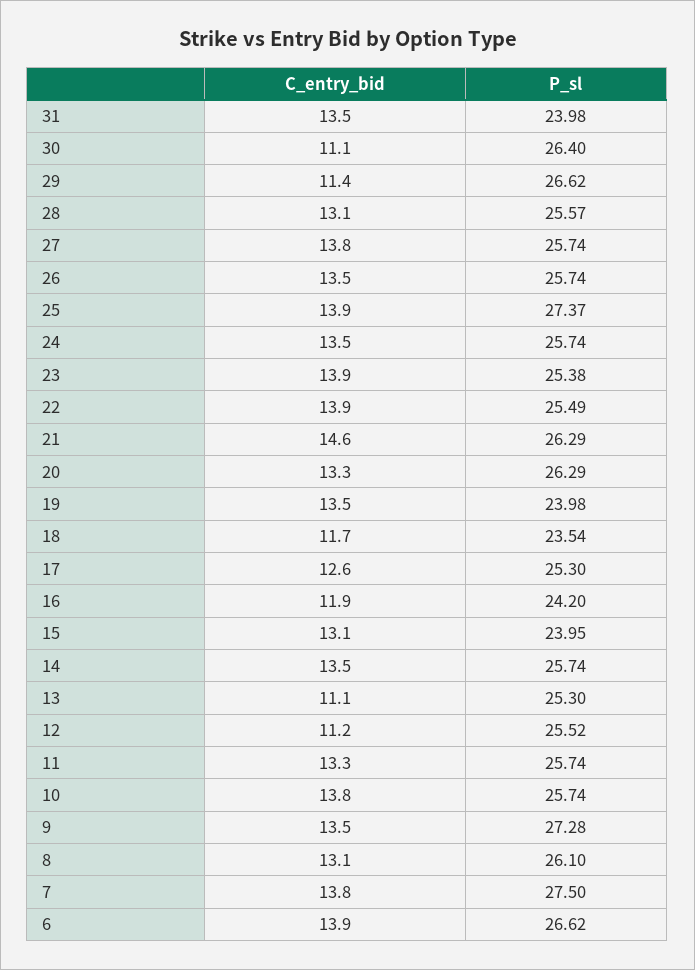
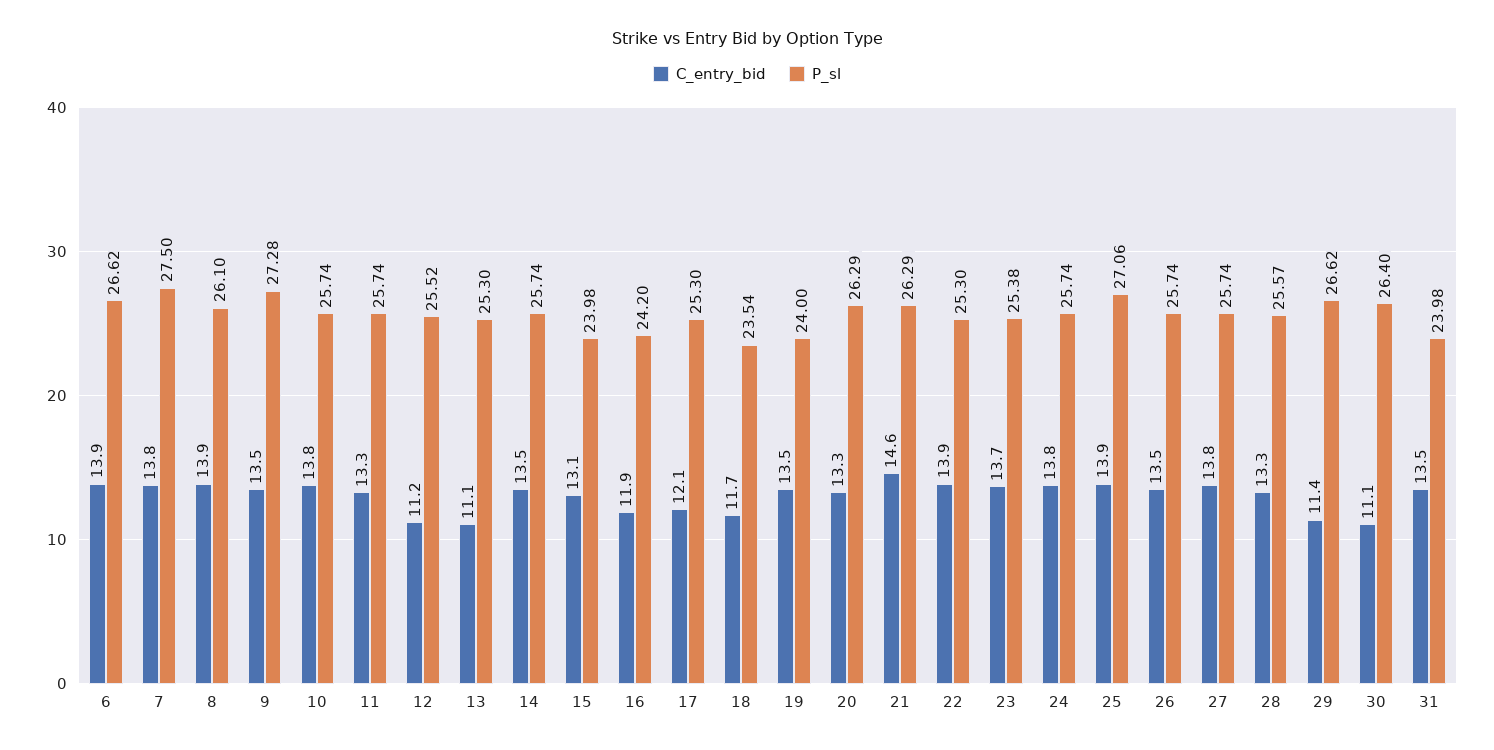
C_entry_bid, 28: 13.1 -> 13.3
P_sl, 25: 27.37 -> 27.06
C_entry_bid, 24: 13.5 -> 13.8
C_entry_bid, 23: 13.9 -> 13.7
P_sl, 22: 25.49 -> 25.3
P_sl, 19: 23.98 -> 24
C_entry_bid, 17: 12.6 -> 12.1
P_sl, 15: 23.95 -> 23.98
C_entry_bid, 8: 13.1 -> 13.9

